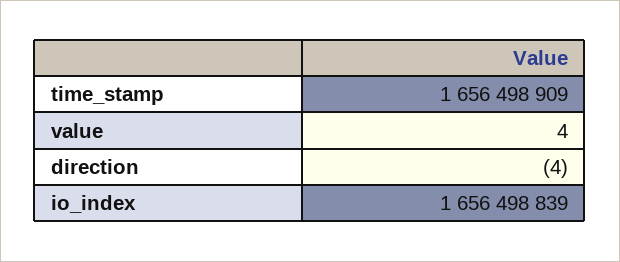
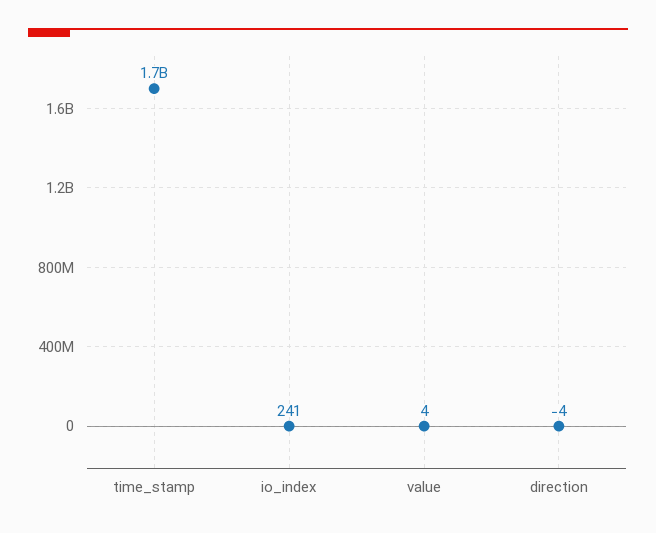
io_index: 1656498839 -> 241

